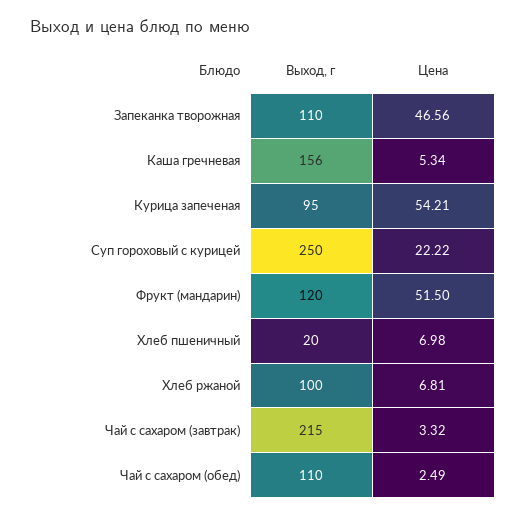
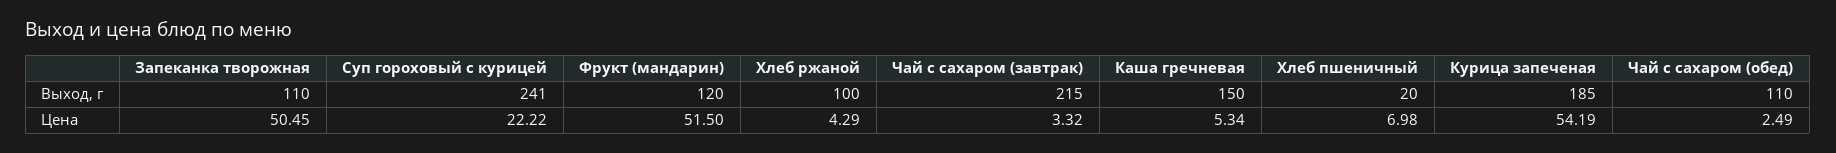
Цена, Запеканка творожная: 46.56 -> 50.45
Выход, г, Каша гречневая: 156 -> 150
Выход, г, Курица запеченая: 95 -> 185
Цена, Курица запеченая: 54.21 -> 54.19
Выход, г, Суп гороховый с курицей: 250 -> 241
Цена, Хлеб ржаной: 6.81 -> 4.29

